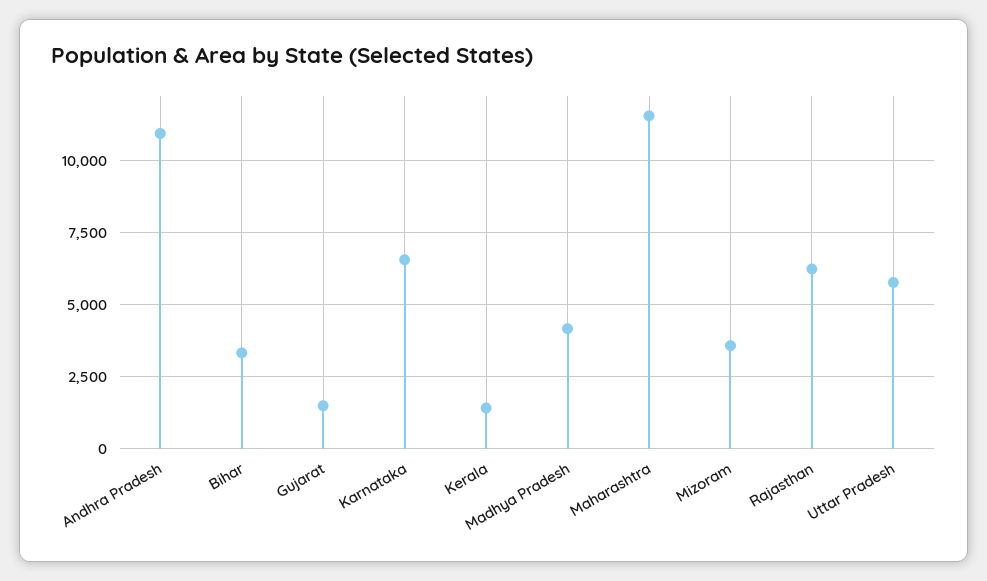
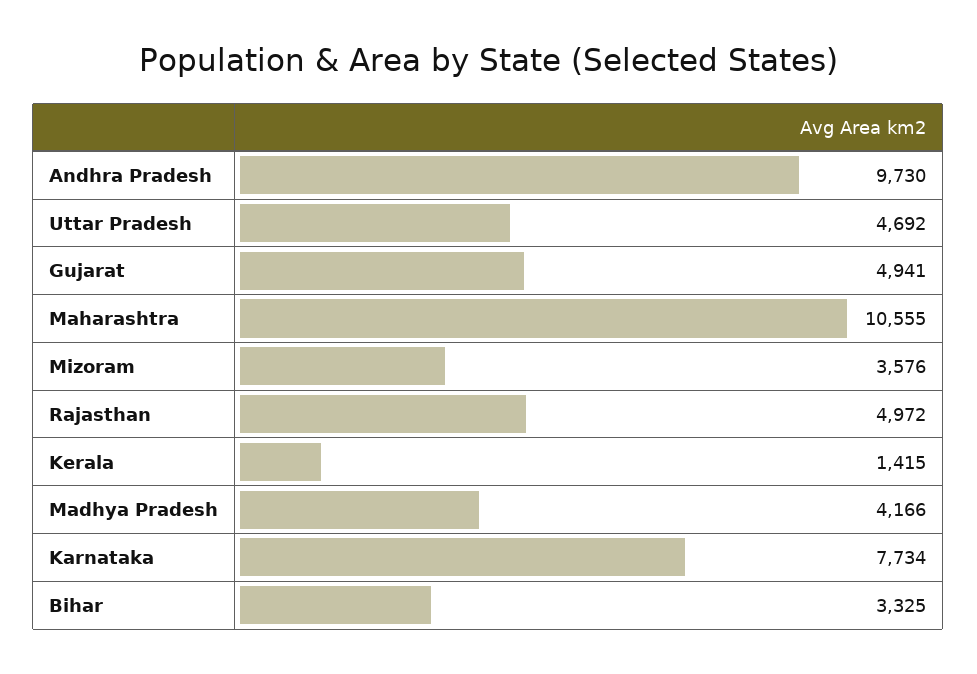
Andhra Pradesh: 11000 -> 9730
Gujarat: 1500 -> 4941
Karnataka: 6500 -> 7734
Maharashtra: 11500 -> 10555
Rajasthan: 6250 -> 4972
Uttar Pradesh: 5750 -> 4692

